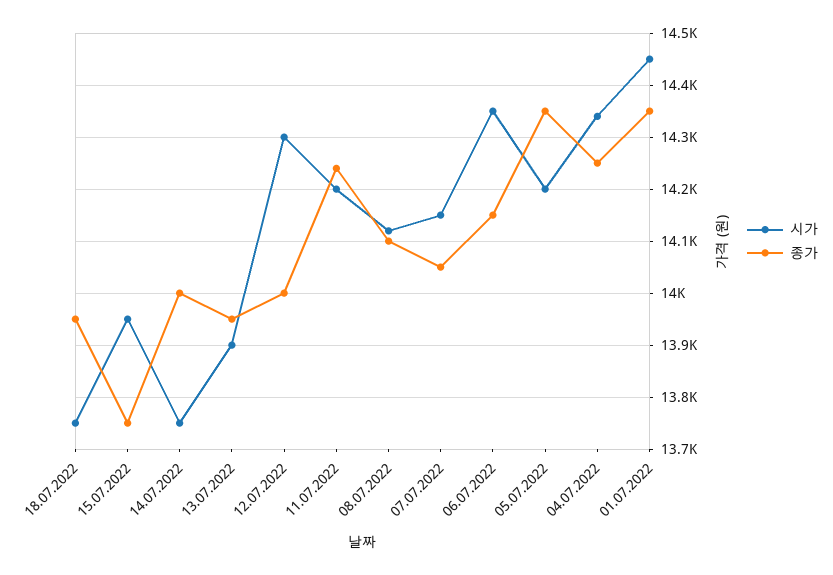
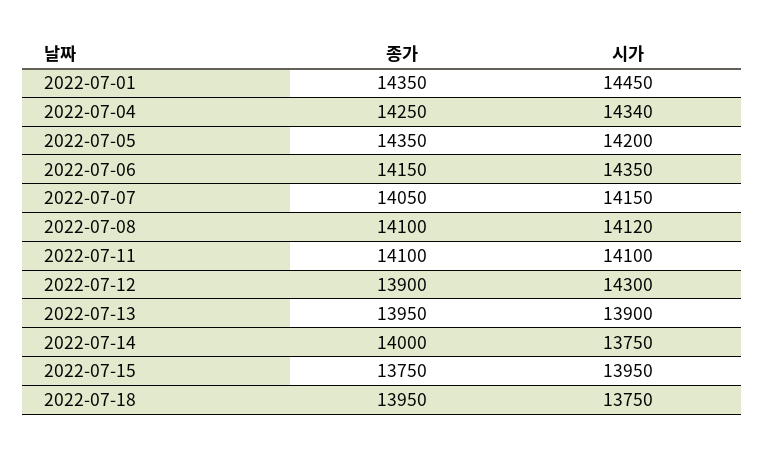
종가, 12.07.2022: 14000 -> 13900
시가, 11.07.2022: 14200 -> 14100
종가, 11.07.2022: 14240 -> 14100

